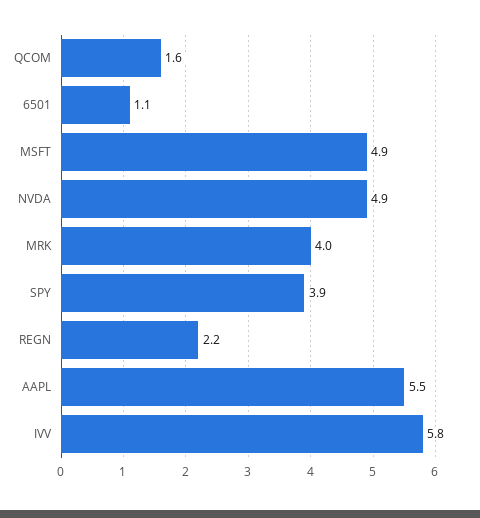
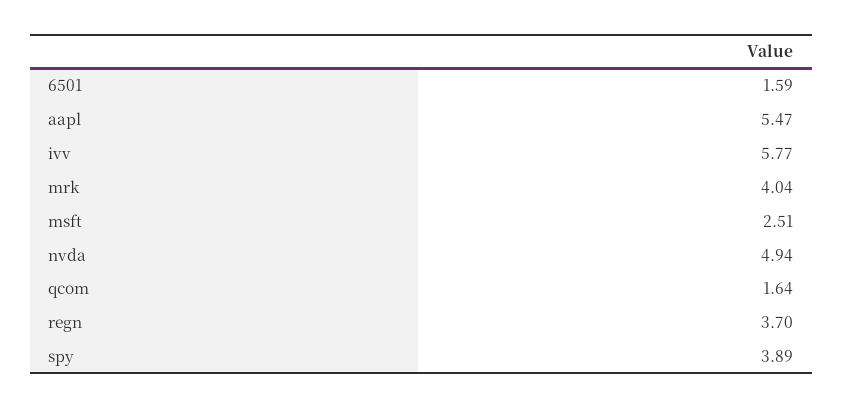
6501: 1.1 -> 1.59
MSFT: 4.9 -> 2.51
REGN: 2.2 -> 3.7

